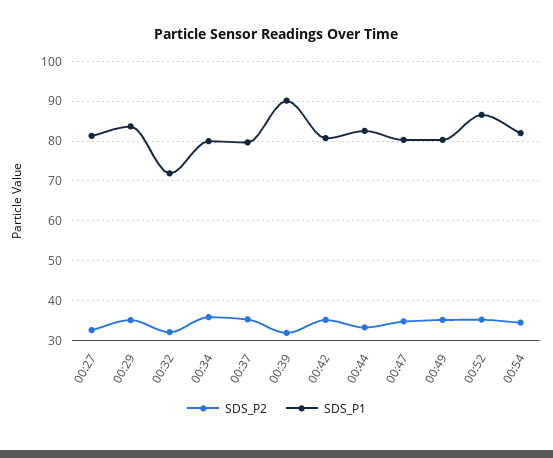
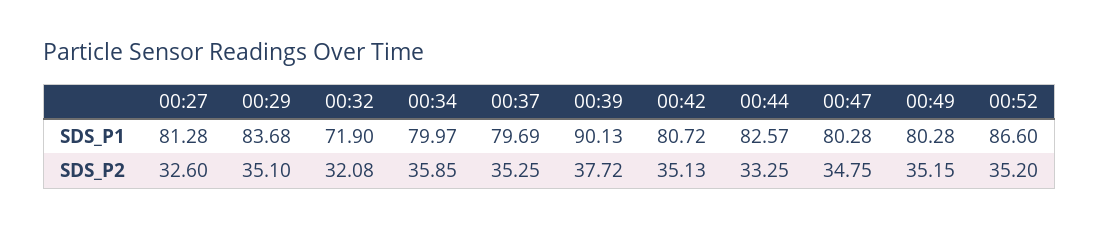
SDS_P2, 00:39: 32 -> 37.72
SDS_P2, 00:54: 34 -> none
SDS_P1, 00:54: 82 -> none

